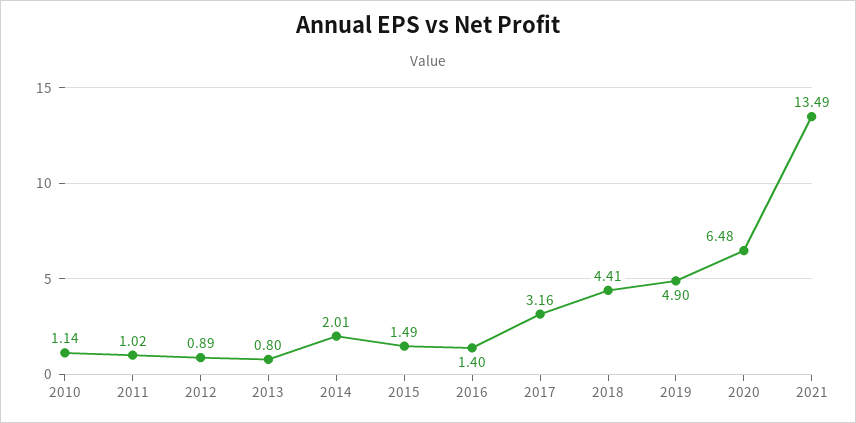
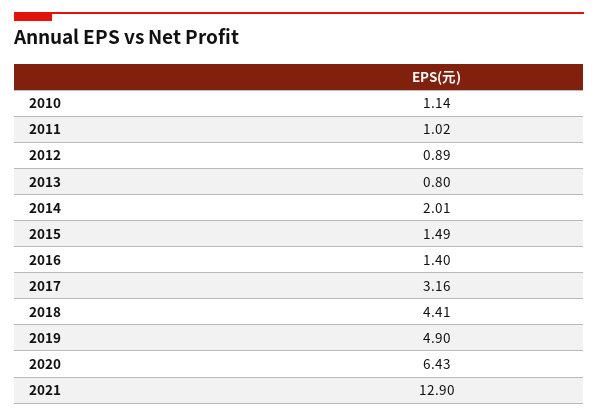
2020: 6.48 -> 6.43
2021: 13.49 -> 12.9

